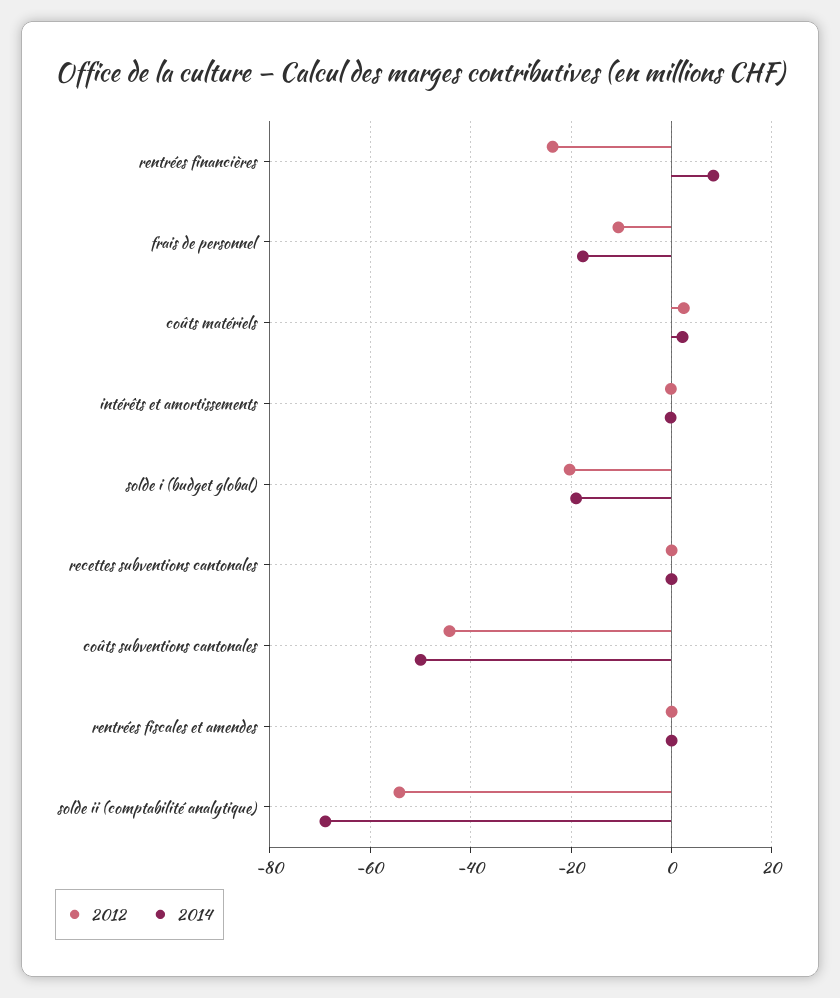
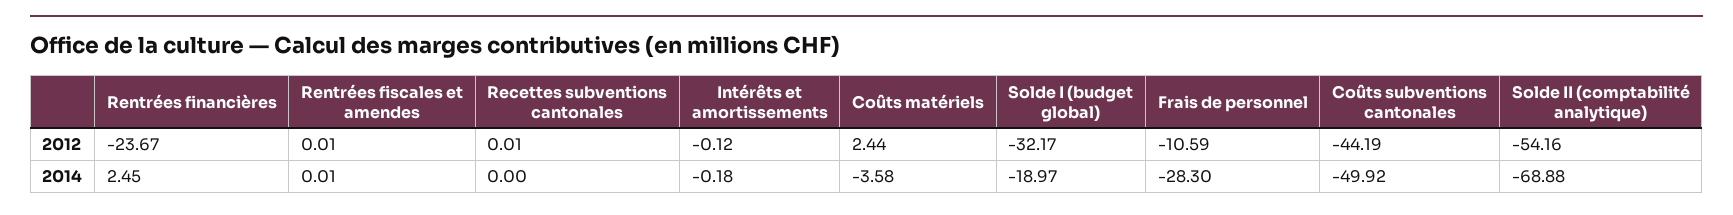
2014, rentrées financières: 8 -> 2.45
2014, frais de personnel: -18 -> -28.3
2014, coûts matériels: 2 -> -3.58
2012, solde i (budget global): -20 -> -32.17

